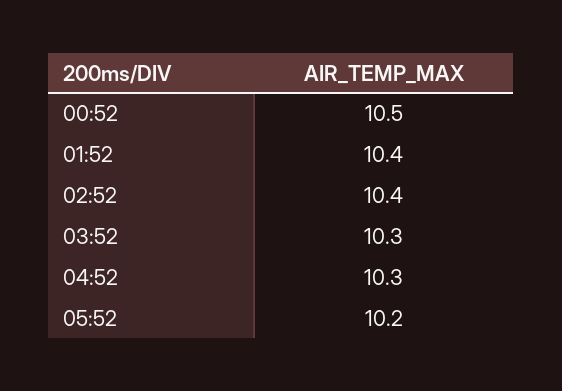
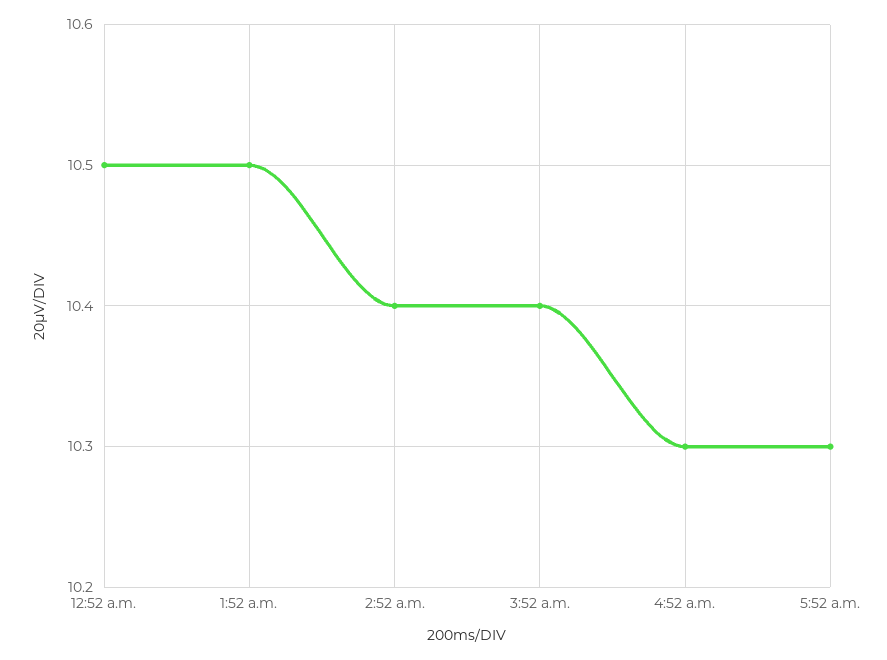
01:52: 10.4 -> 10.5
03:52: 10.3 -> 10.4
05:52: 10.2 -> 10.3

